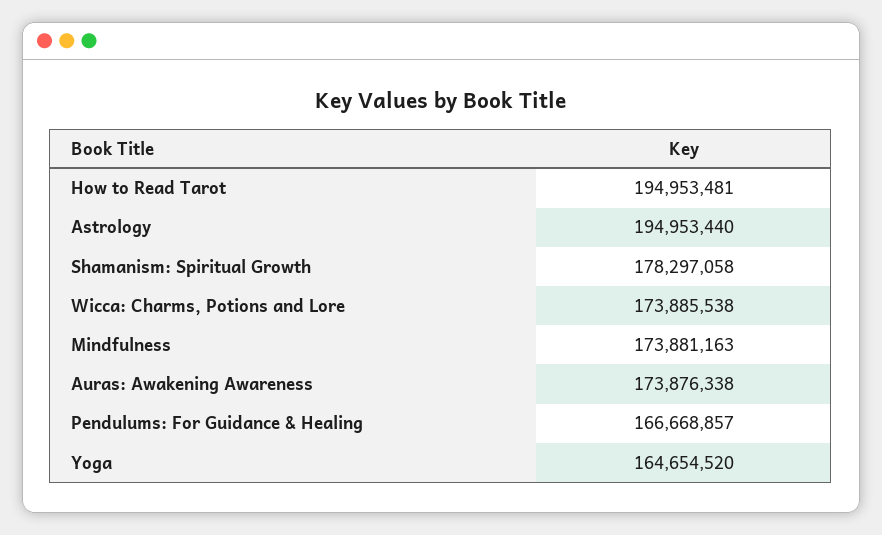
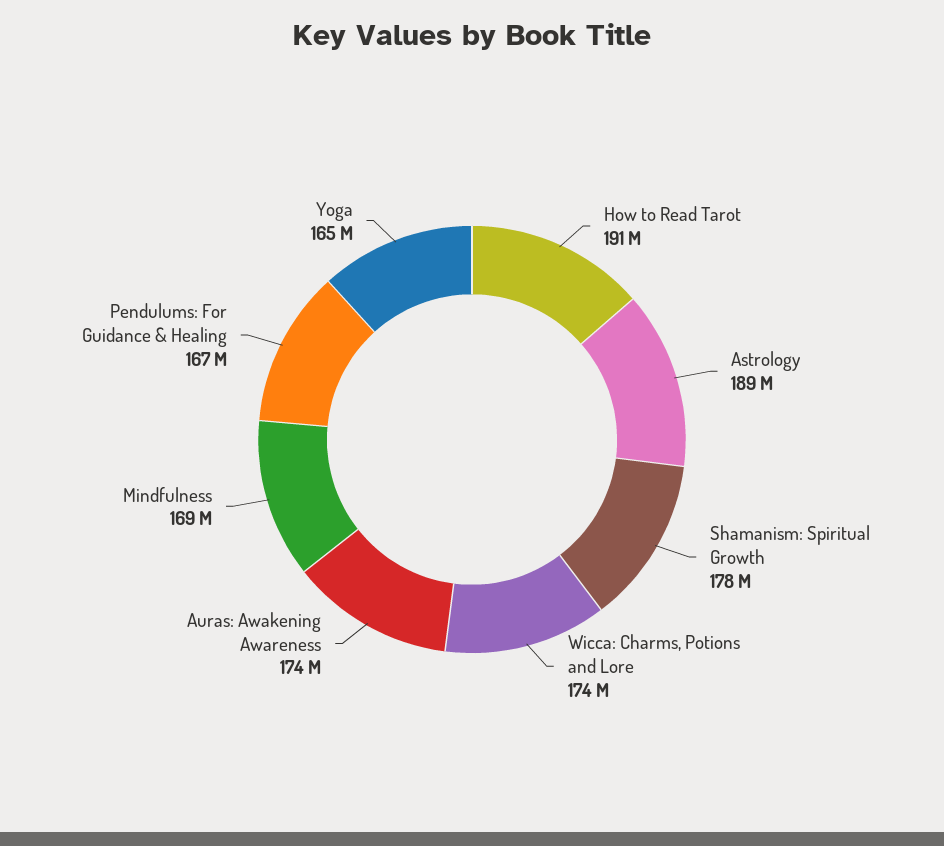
How to Read Tarot: 194953481 -> 191000000
Astrology: 194953440 -> 189000000
Mindfulness: 173881163 -> 169000000

